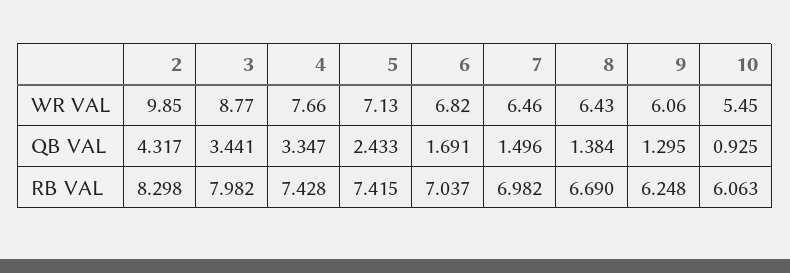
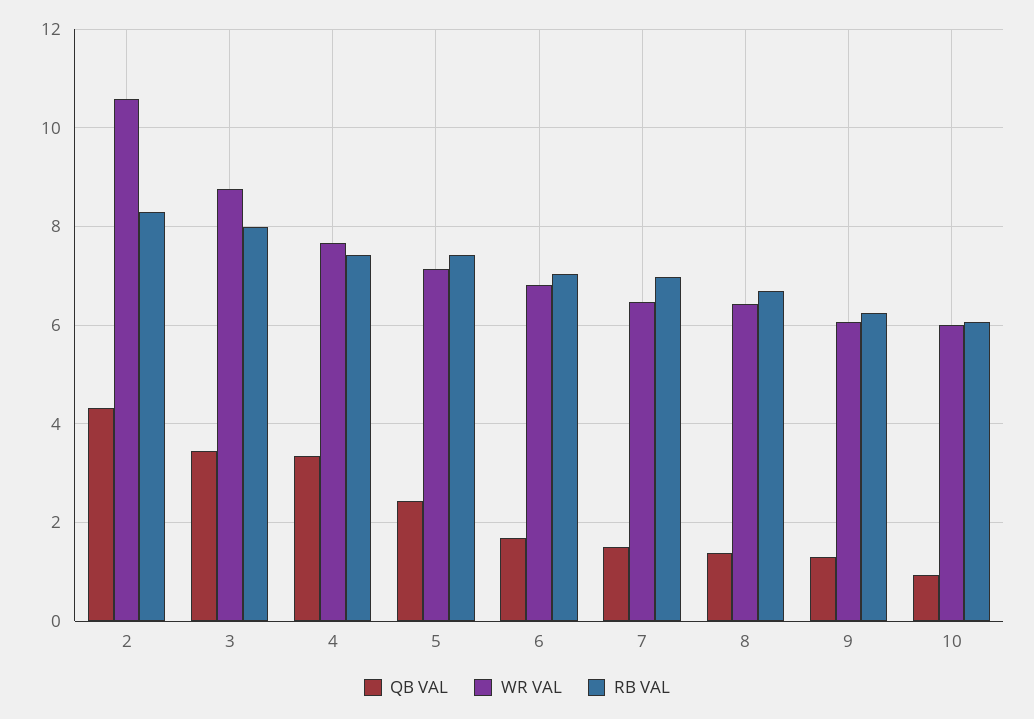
WR VAL, 2: 9.85 -> 10.6
WR VAL, 10: 5.45 -> 6

